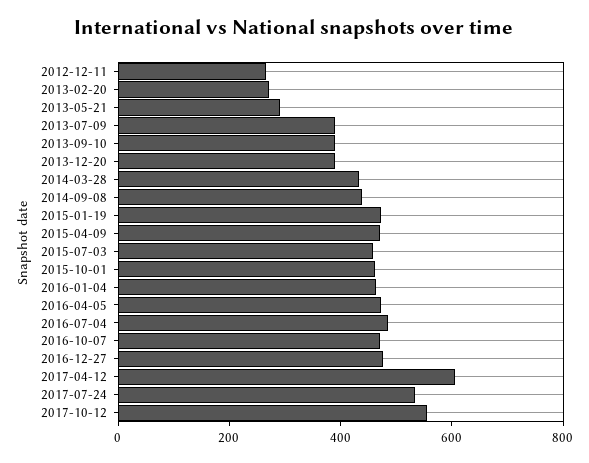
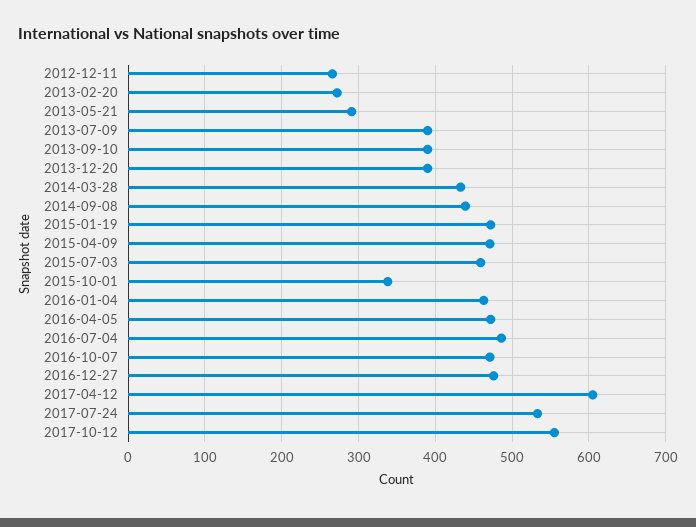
2015-10-01: 450 -> 340

